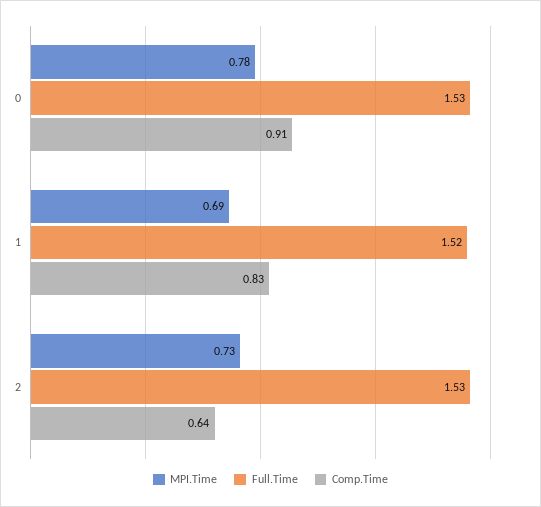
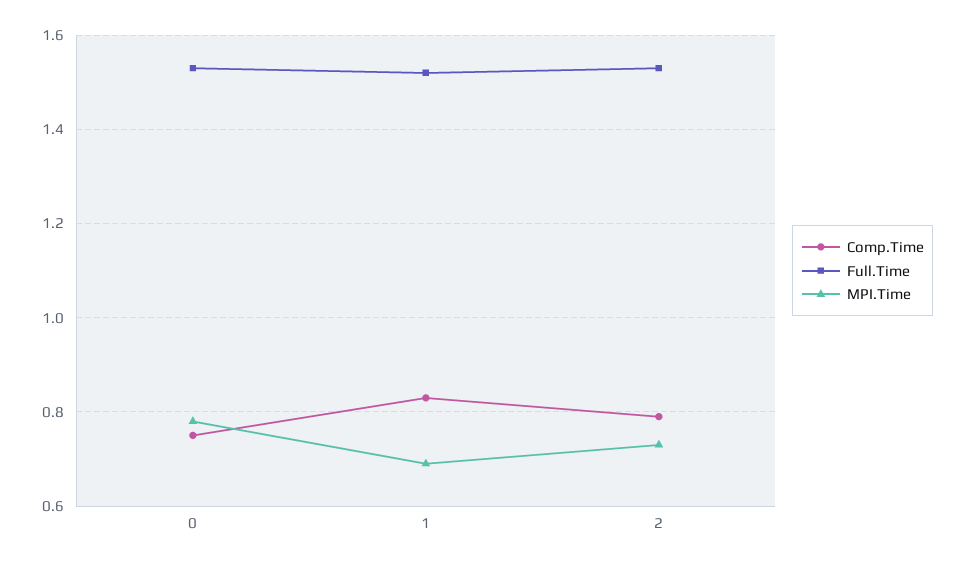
Comp.Time, 0: 0.91 -> 0.75
Comp.Time, 2: 0.64 -> 0.8

